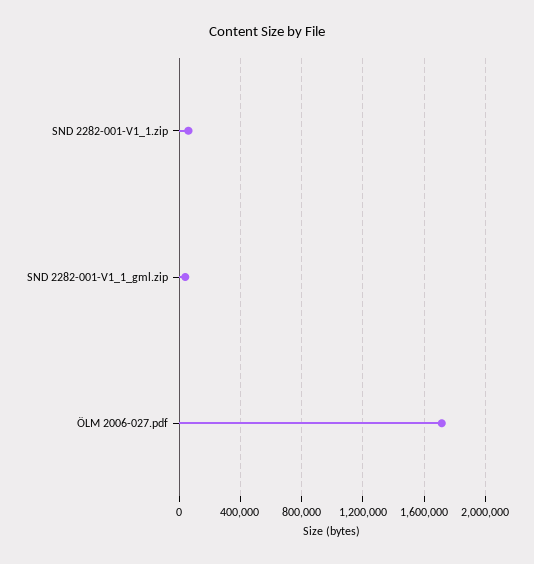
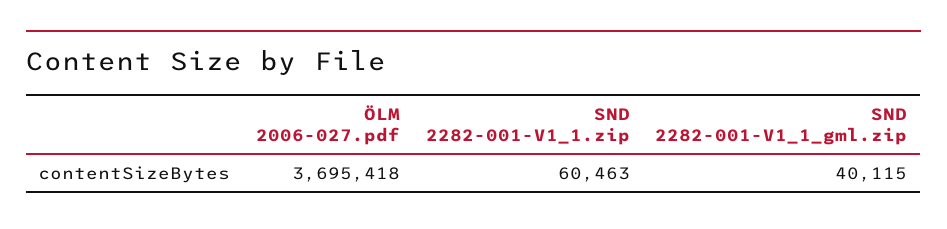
ÖLM 2006-027.pdf: 1700000 -> 3695418

